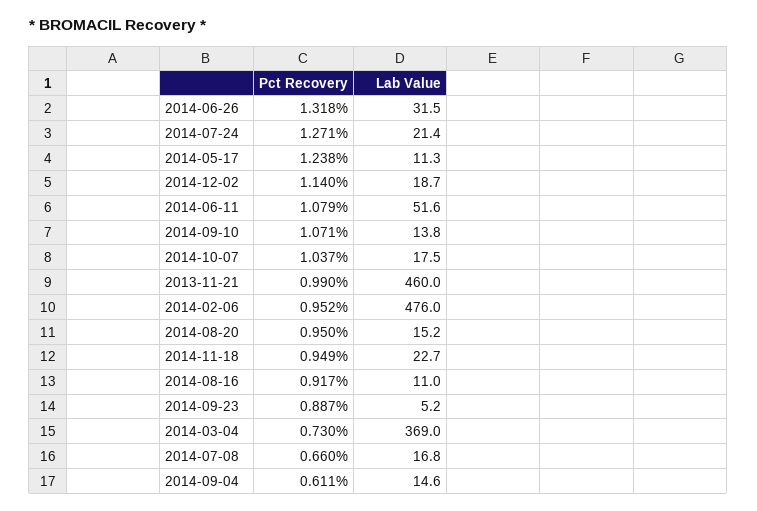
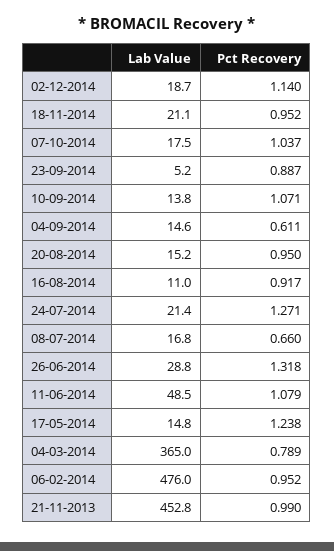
Lab Value, 2014-06-26: 31.5 -> 28.8
Lab Value, 2014-05-17: 11.3 -> 14.8
Lab Value, 2014-06-11: 51.6 -> 48.5
Lab Value, 2013-11-21: 460 -> 452.8
Pct Recovery, 2014-11-18: 0.949 -> 0.952
Lab Value, 2014-11-18: 22.7 -> 21.1
Pct Recovery, 2014-03-04: 0.73 -> 0.789
Lab Value, 2014-03-04: 369 -> 365

